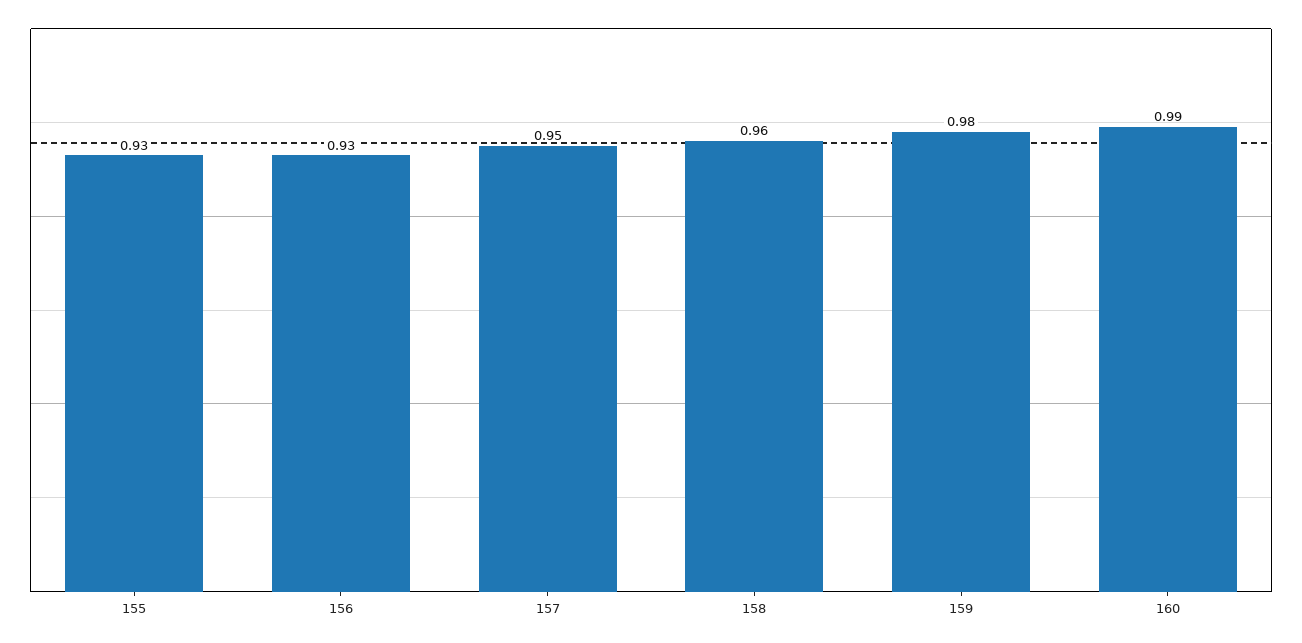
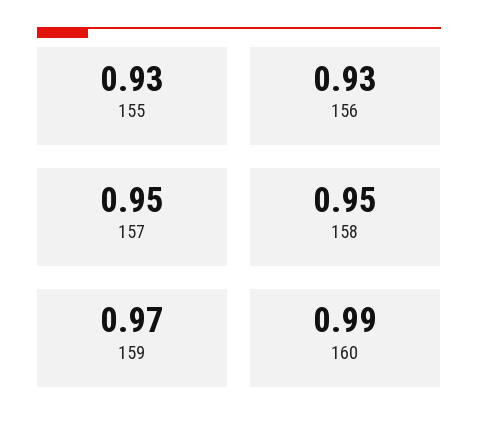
158: 0.96 -> 0.95
159: 0.98 -> 0.97

